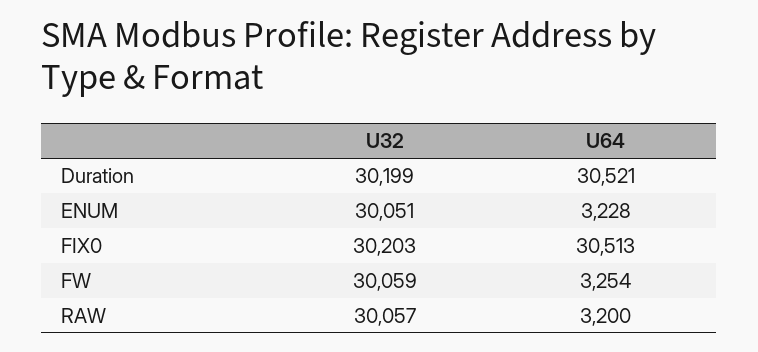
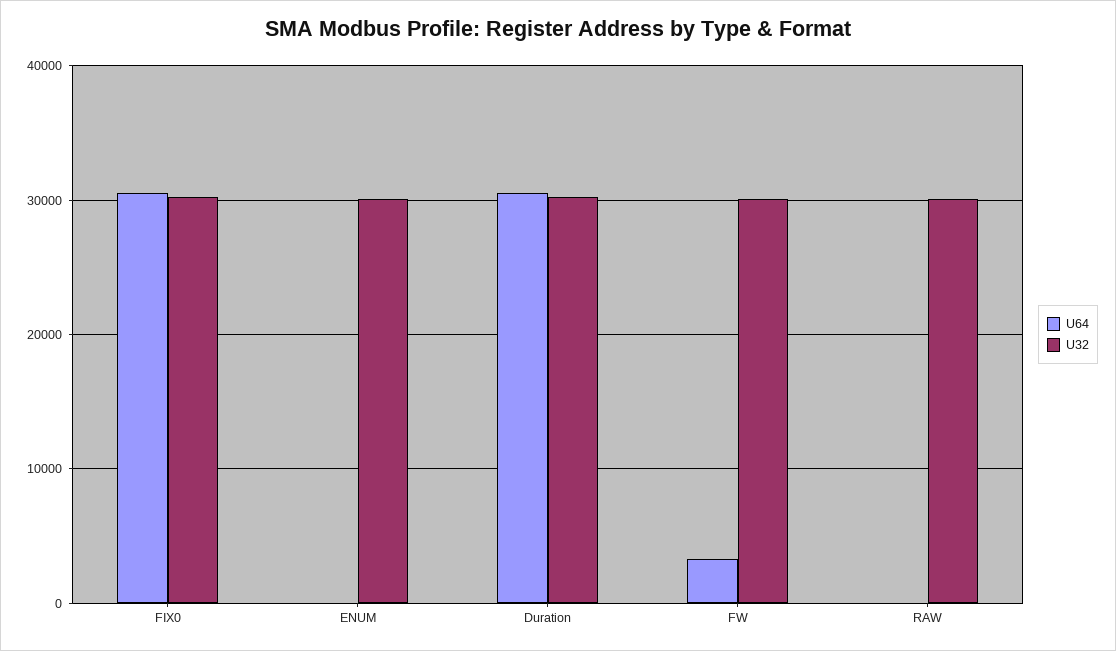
U64, ENUM: 3228 -> 0
U64, RAW: 3200 -> 0

